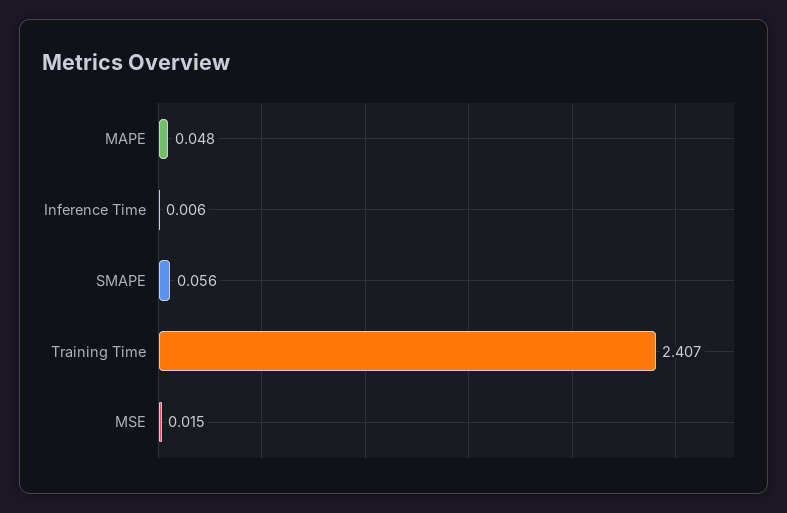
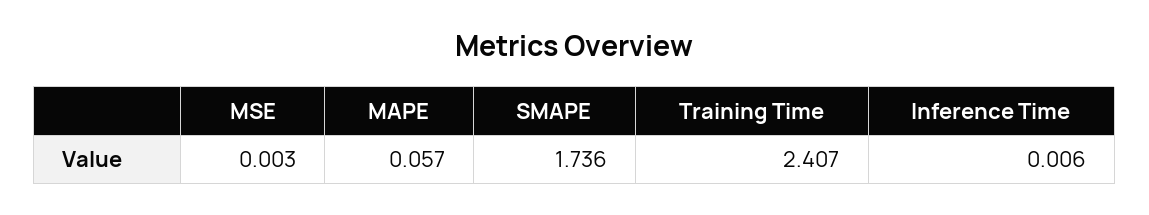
MAPE: 0.048 -> 0.057
SMAPE: 0.056 -> 1.736
MSE: 0.015 -> 0.003

